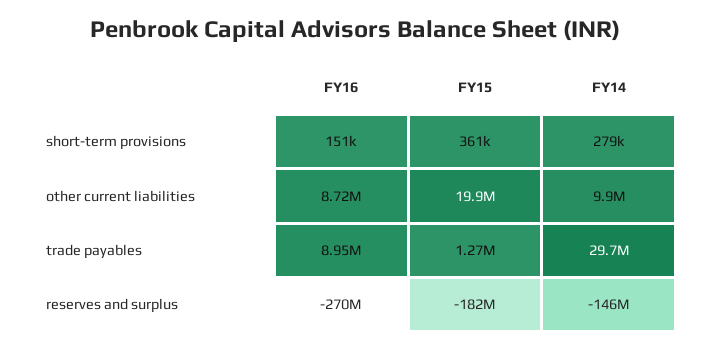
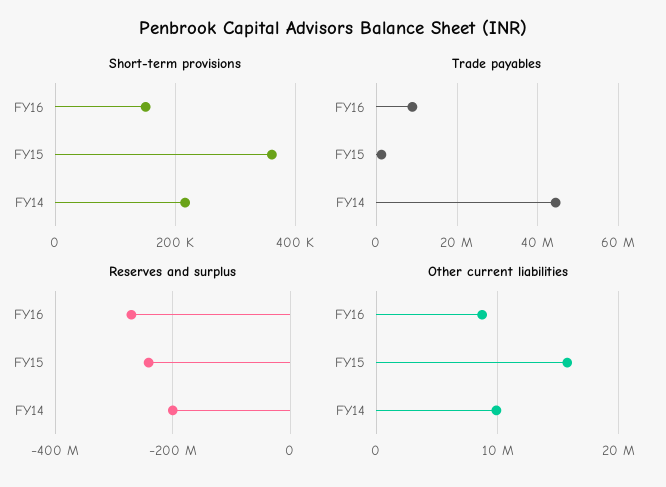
short-term provisions, FY14: 279000 -> 220000
other current liabilities, FY15: 19900000 -> 16000000
trade payables, FY14: 29700000 -> 44000000
reserves and surplus, FY15: -182000000 -> -240000000
reserves and surplus, FY14: -146000000 -> -200000000

